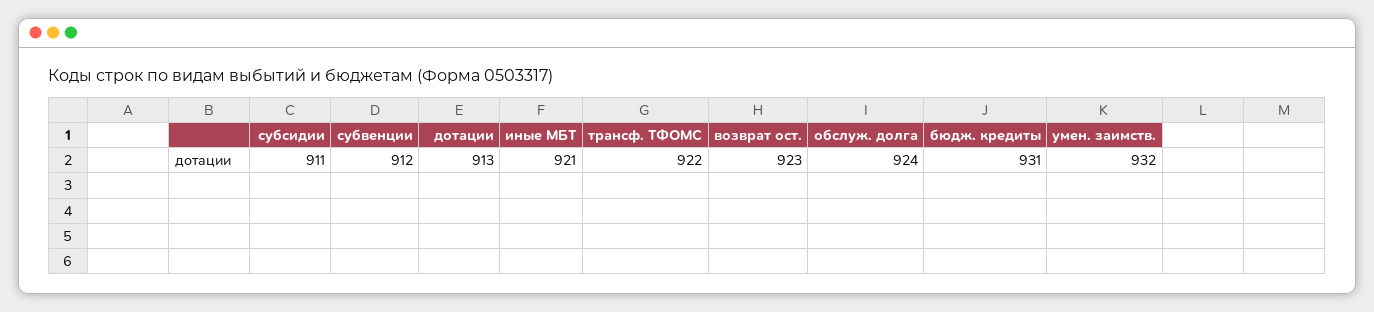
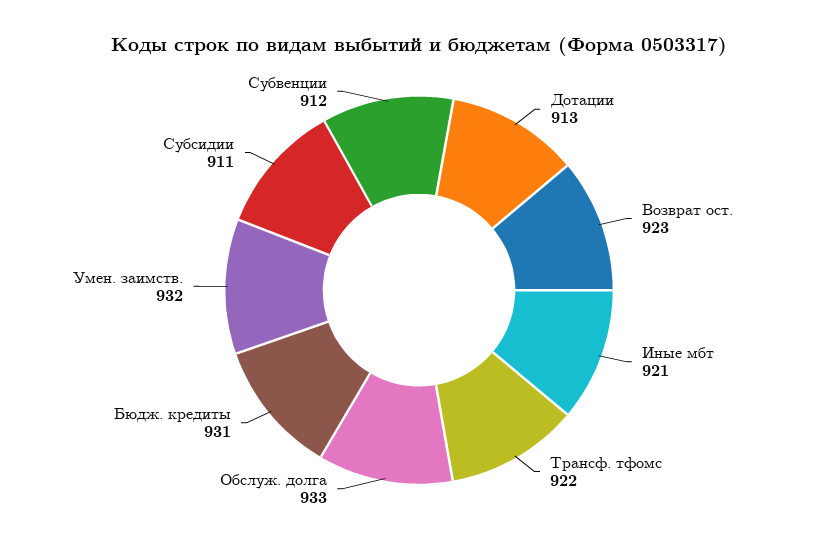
обслуж. долга: 924 -> 933

